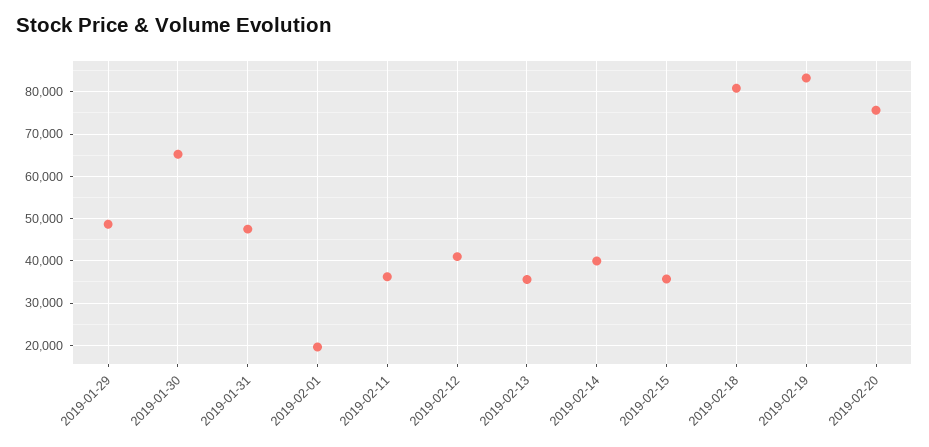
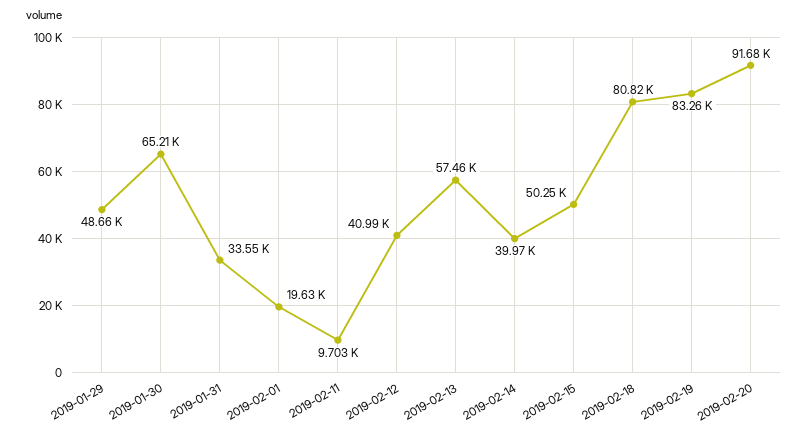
2019-01-31: 48000 -> 33550
2019-02-11: 36000 -> 9703
2019-02-13: 36000 -> 57460
2019-02-15: 36000 -> 50250
2019-02-20: 76000 -> 91680

